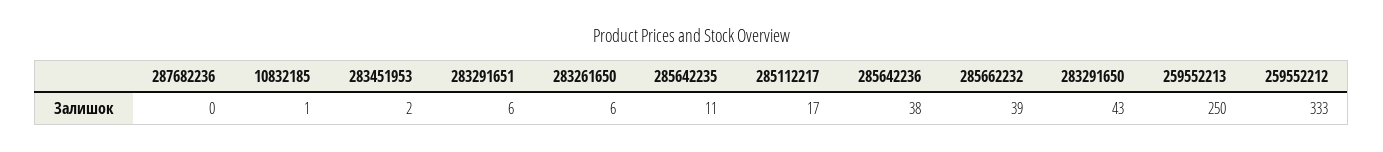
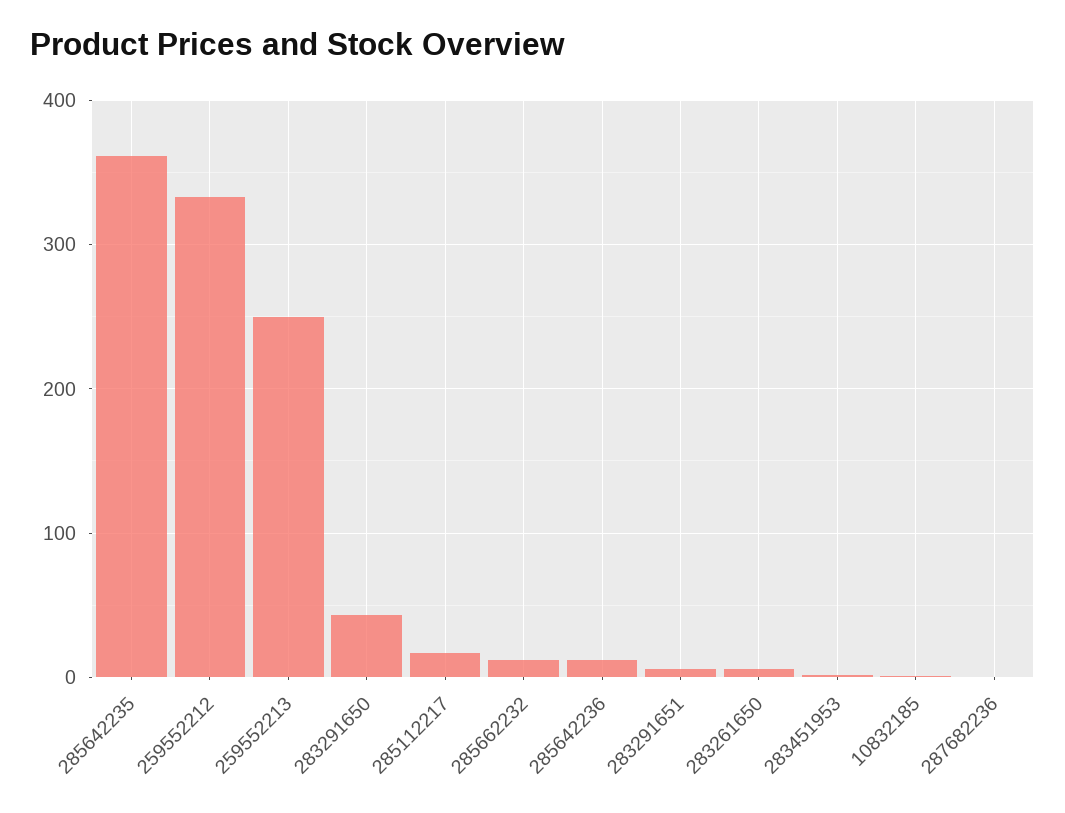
285642235: 11 -> 360
285642236: 38 -> 10
285662232: 39 -> 10

